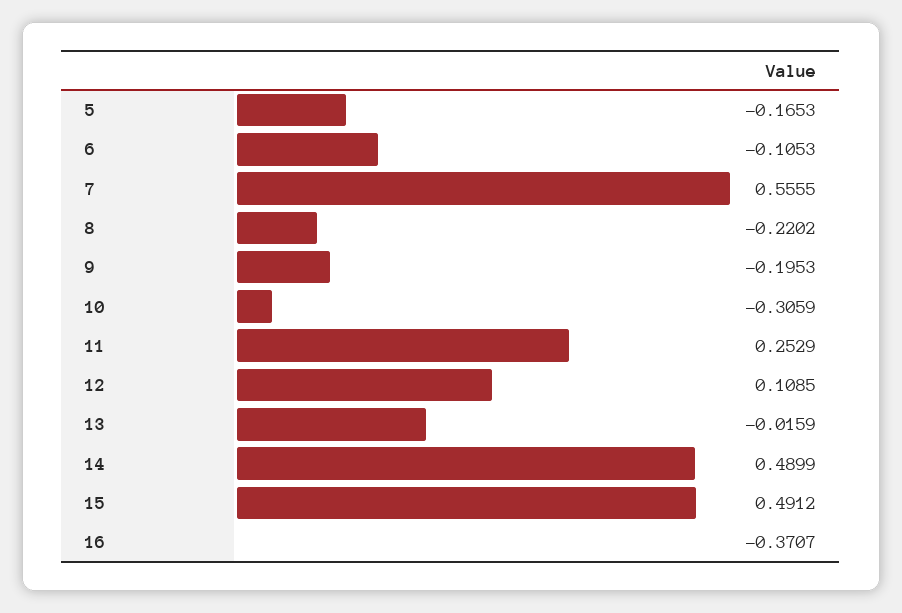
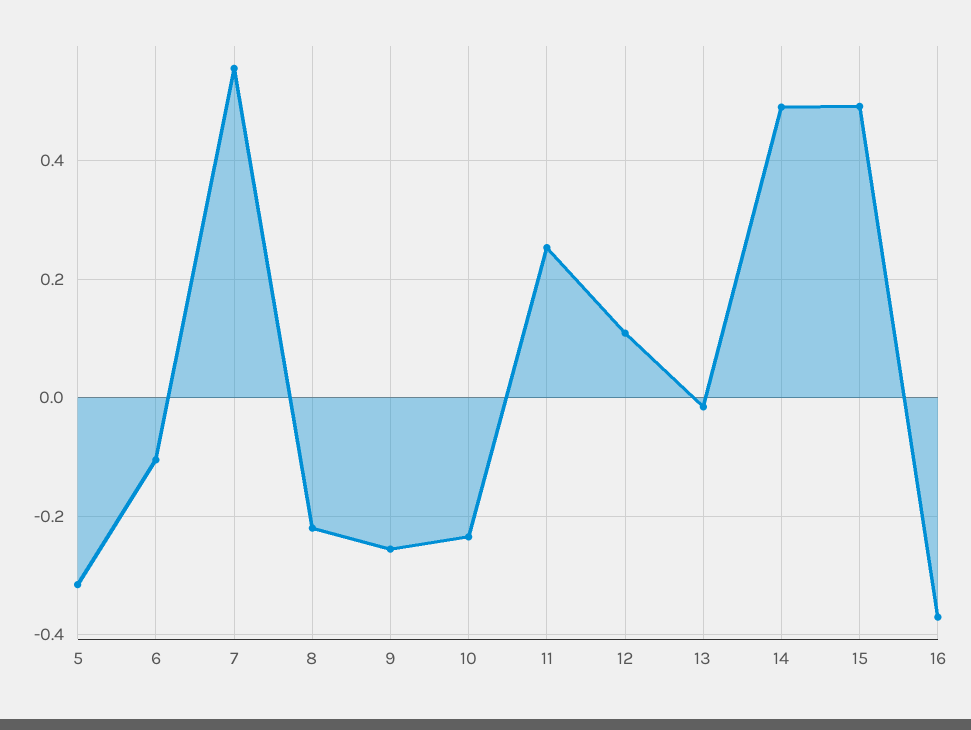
5: -0.1653 -> -0.32
9: -0.1953 -> -0.26
10: -0.3059 -> -0.24

